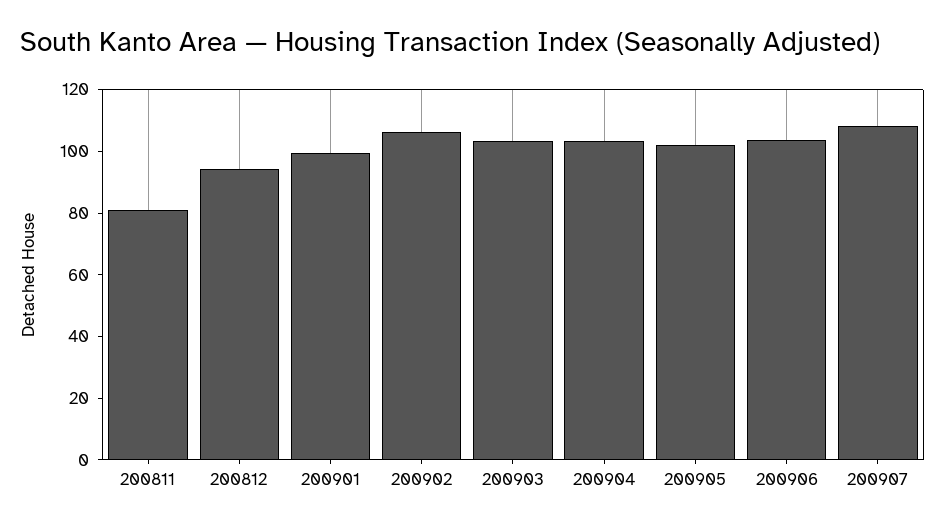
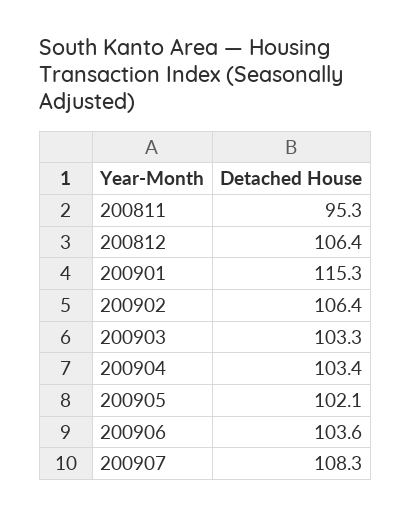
200811: 80 -> 95.3
200812: 95 -> 106.4
200901: 100 -> 115.3

